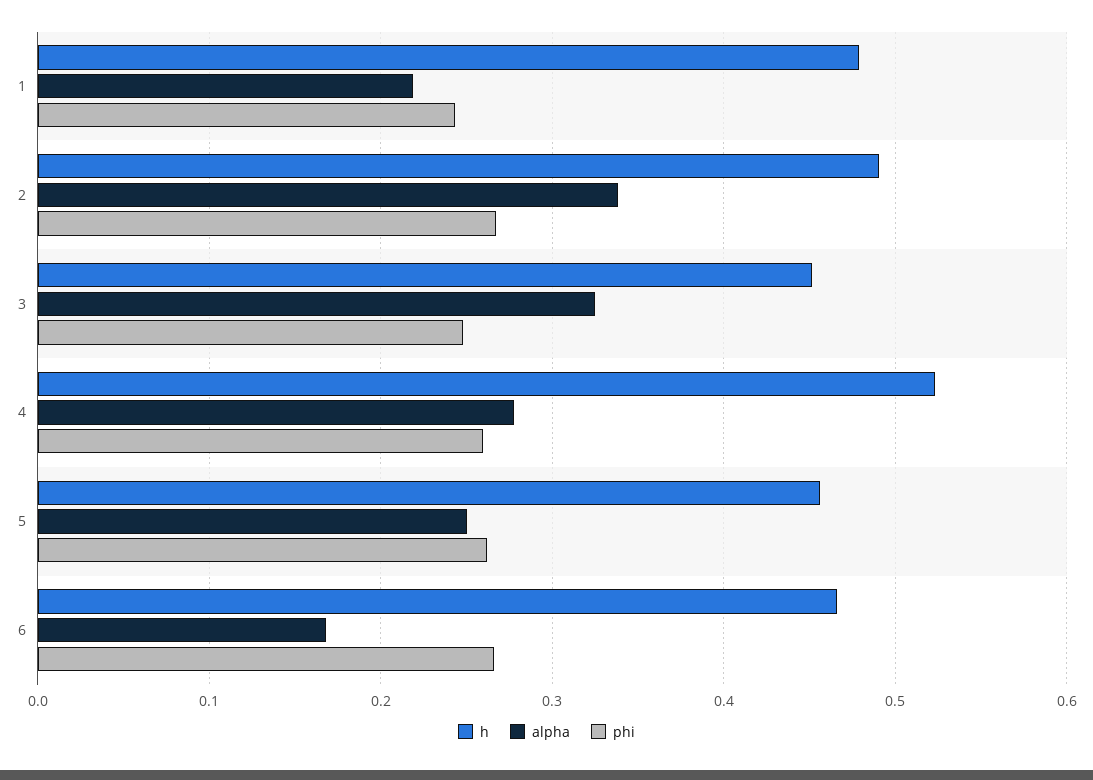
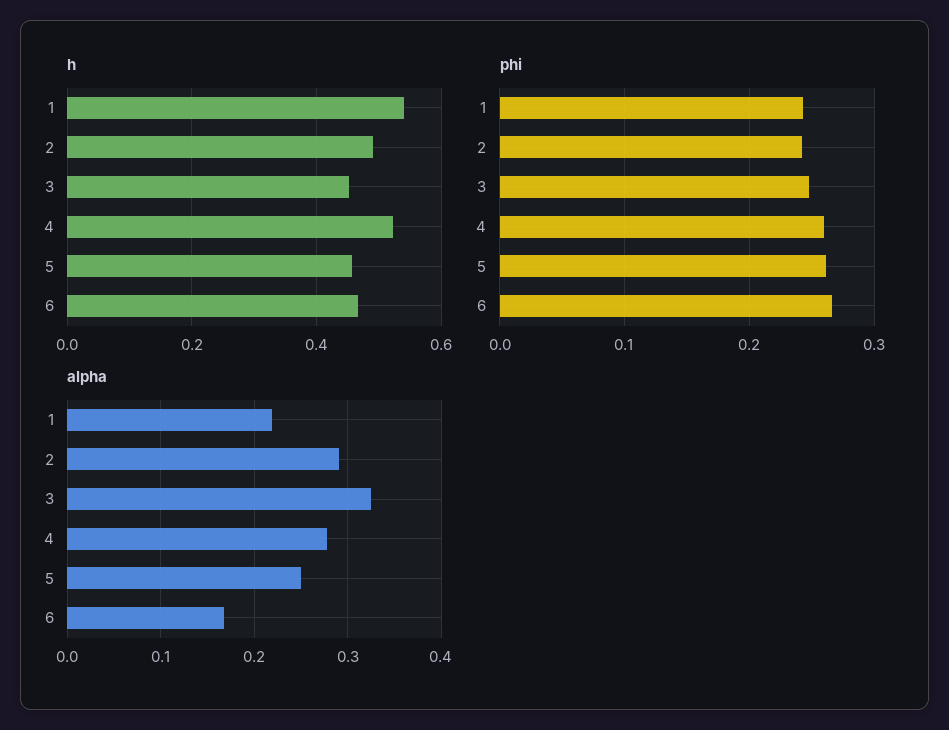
h, 1: 0.48 -> 0.54
alpha, 2: 0.34 -> 0.29
phi, 2: 0.27 -> 0.24

